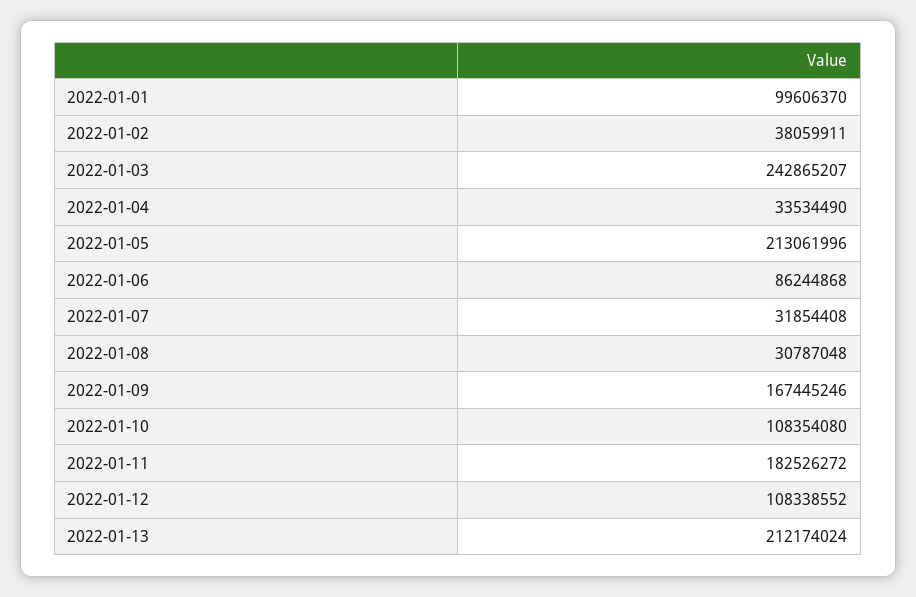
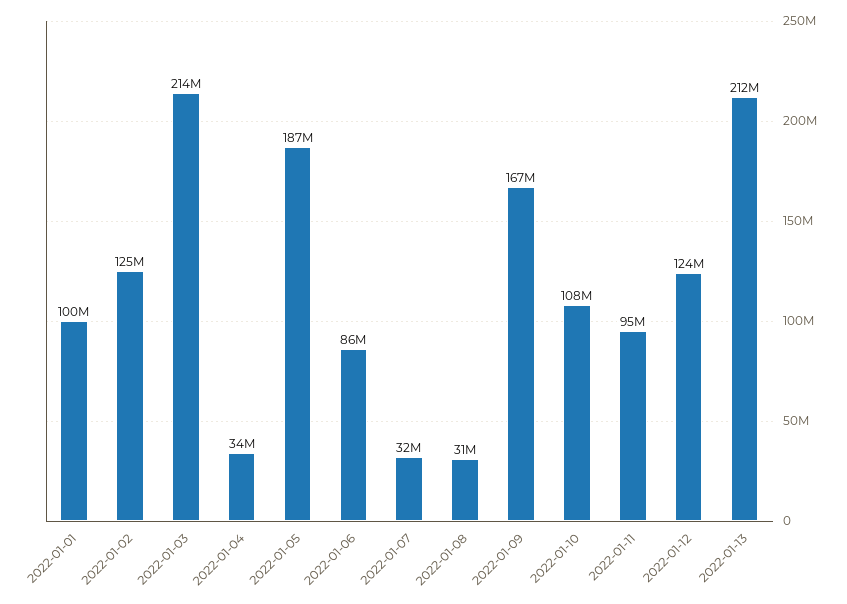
2022-01-02: 38059911 -> 125000000
2022-01-03: 242865207 -> 214000000
2022-01-05: 213061996 -> 187000000
2022-01-11: 182526272 -> 95000000
2022-01-12: 108338552 -> 124000000

